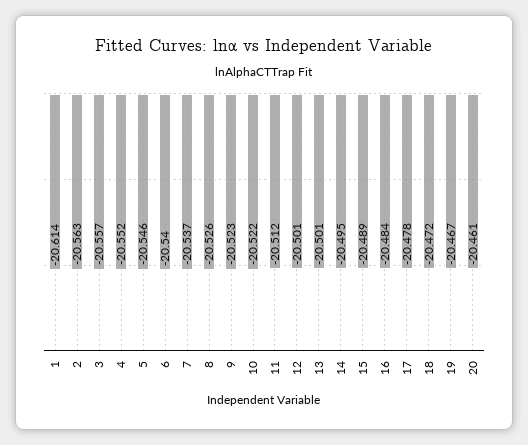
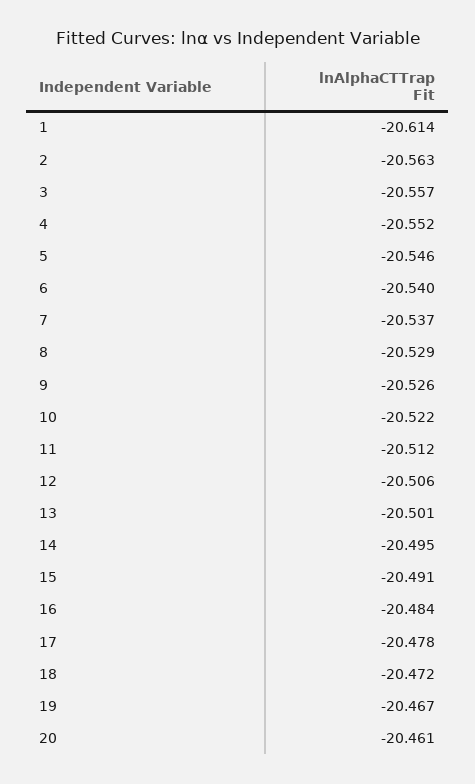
8: -20.526 -> -20.529
9: -20.523 -> -20.526
12: -20.501 -> -20.506
15: -20.489 -> -20.491

